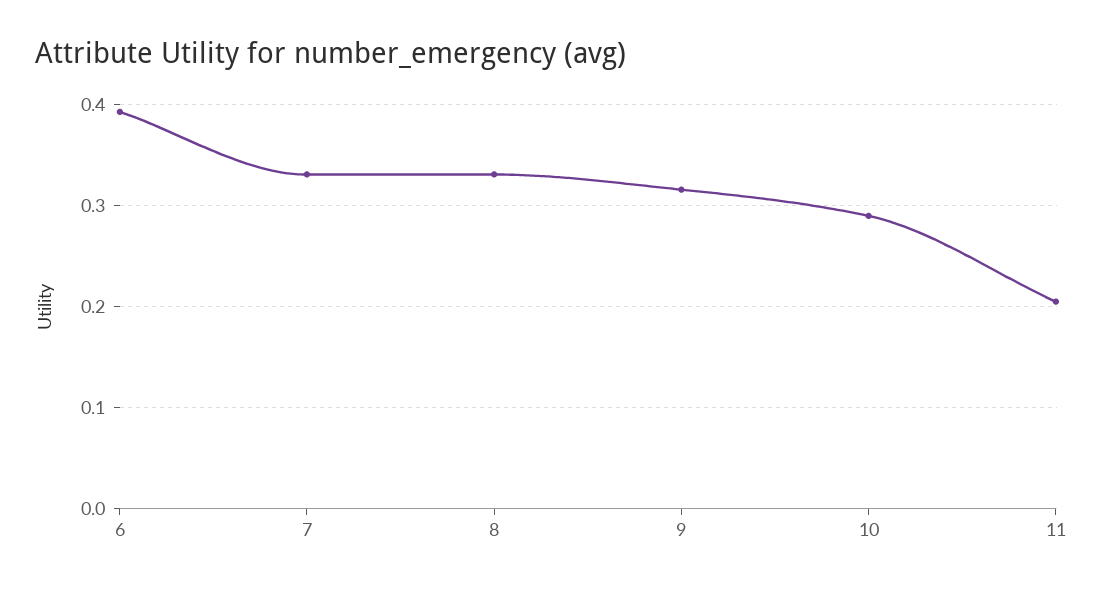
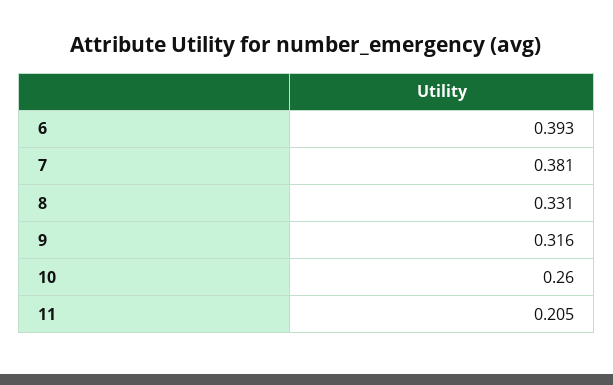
7: 0.33 -> 0.381
10: 0.29 -> 0.26

